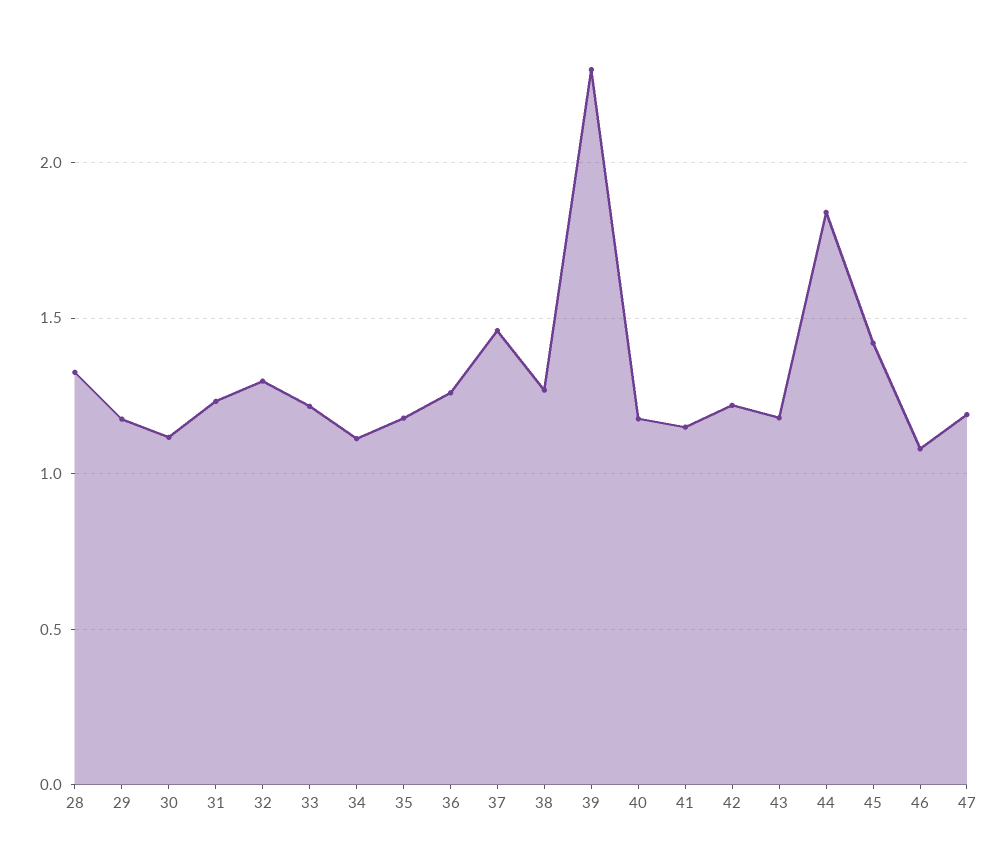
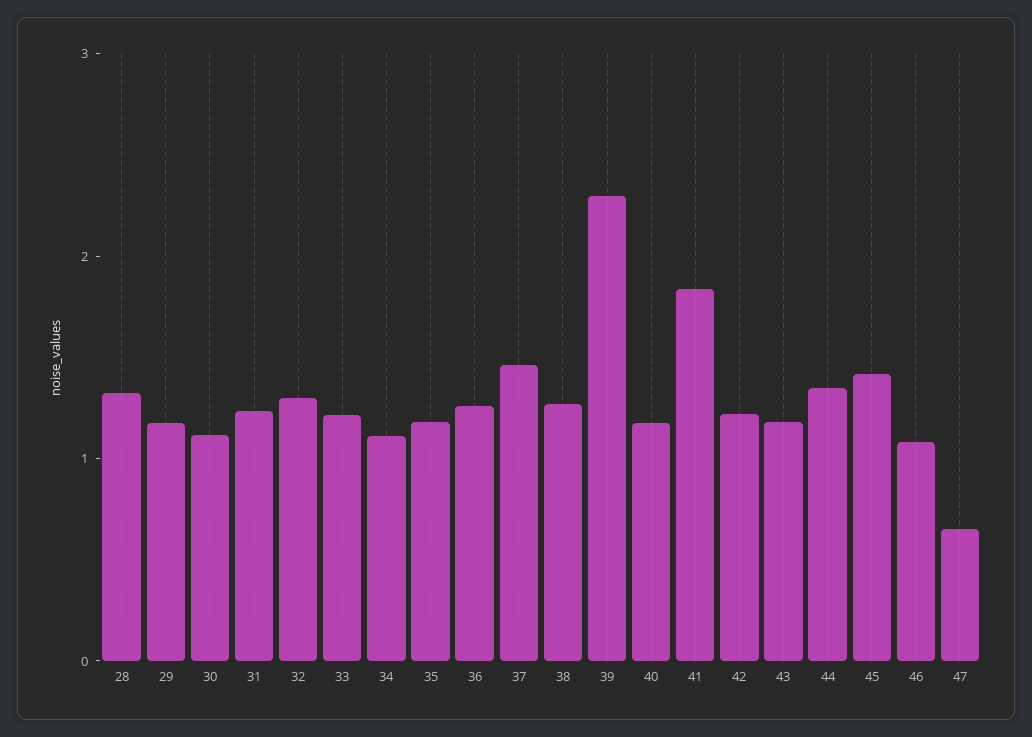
41: 1.15 -> 1.8
44: 1.85 -> 1.4
47: 1.2 -> 0.6

